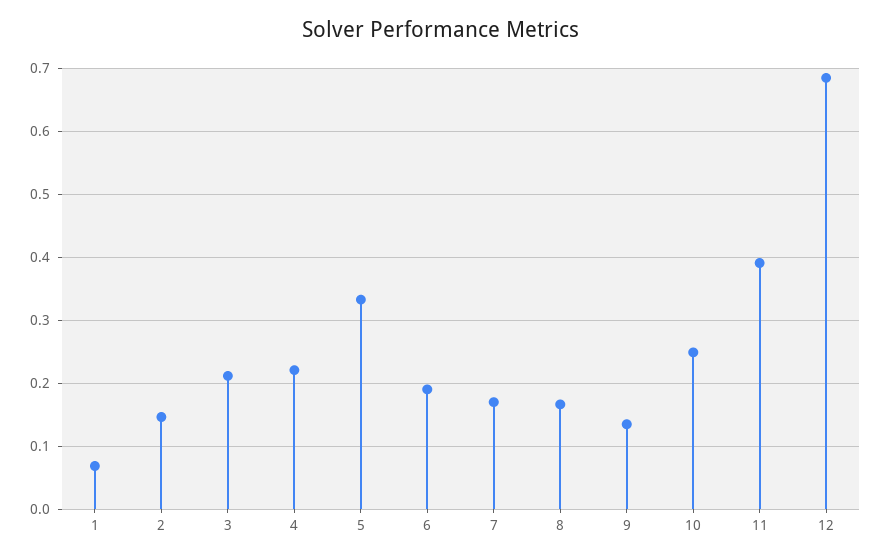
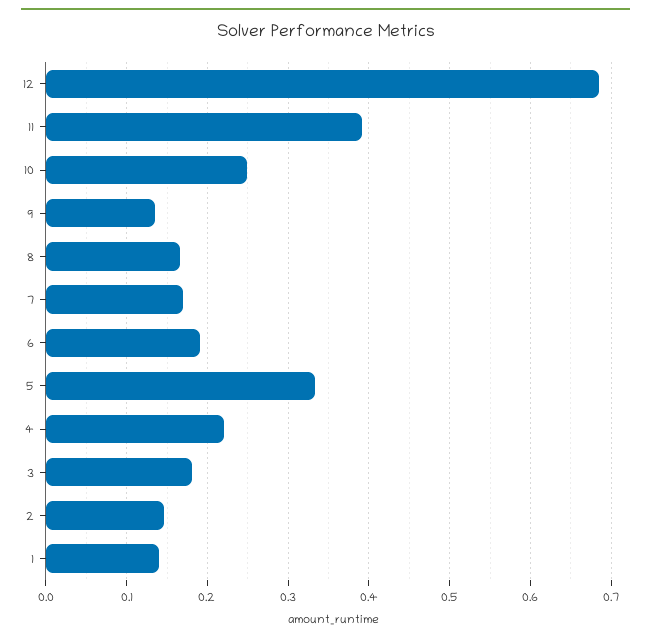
1: 0.07 -> 0.14
3: 0.21 -> 0.18

